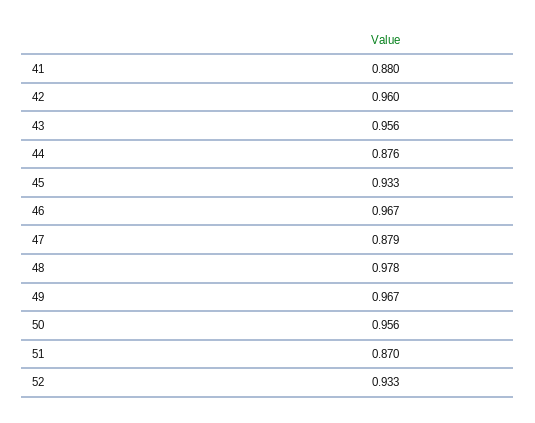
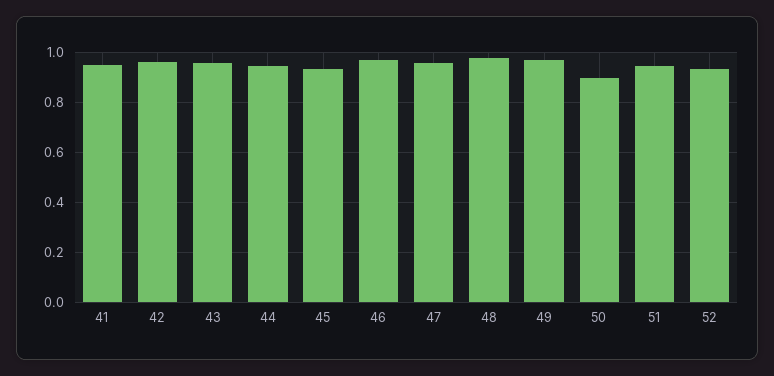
41: 0.88 -> 0.95
44: 0.876 -> 0.95
47: 0.879 -> 0.95
50: 0.956 -> 0.9
51: 0.87 -> 0.95

